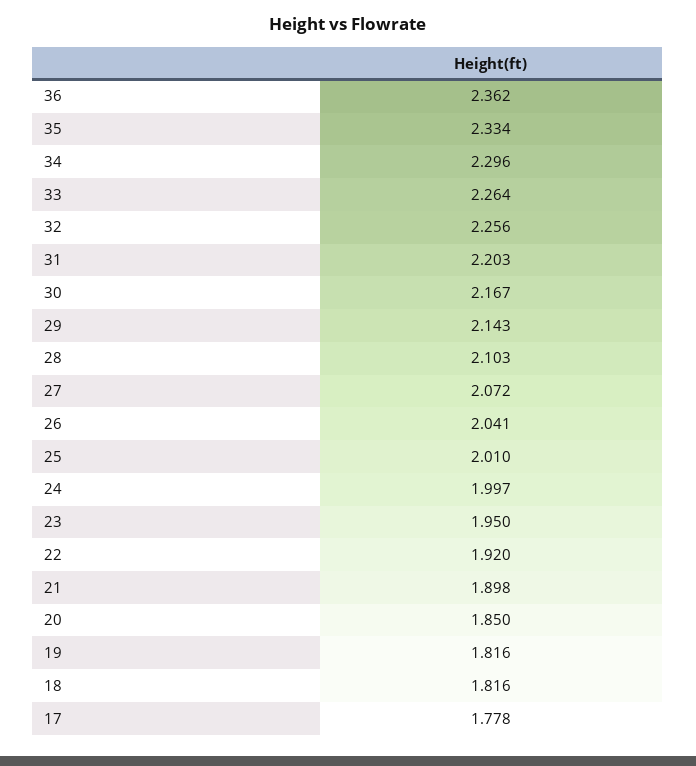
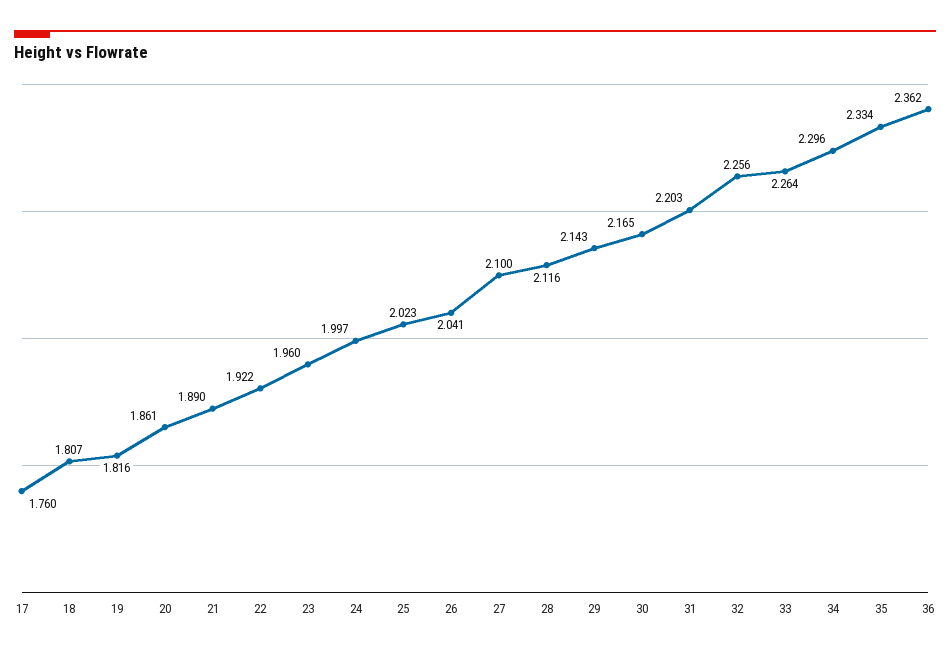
30: 2.167 -> 2.165
28: 2.103 -> 2.116
27: 2.072 -> 2.1
25: 2.01 -> 2.023
23: 1.95 -> 1.96
22: 1.92 -> 1.922
21: 1.898 -> 1.89
20: 1.85 -> 1.861
18: 1.816 -> 1.807
17: 1.778 -> 1.76

